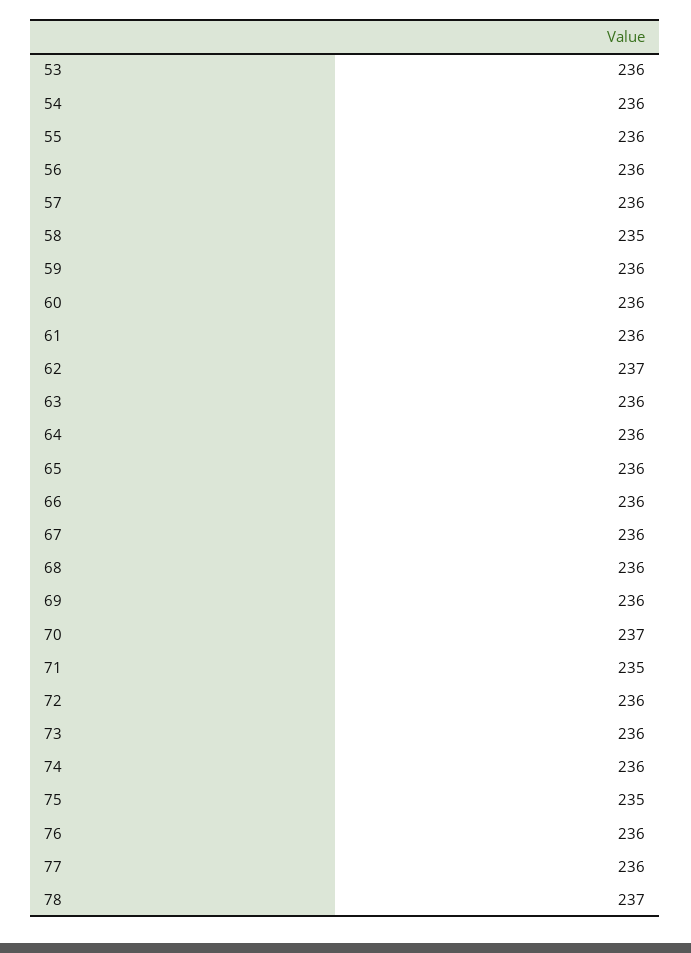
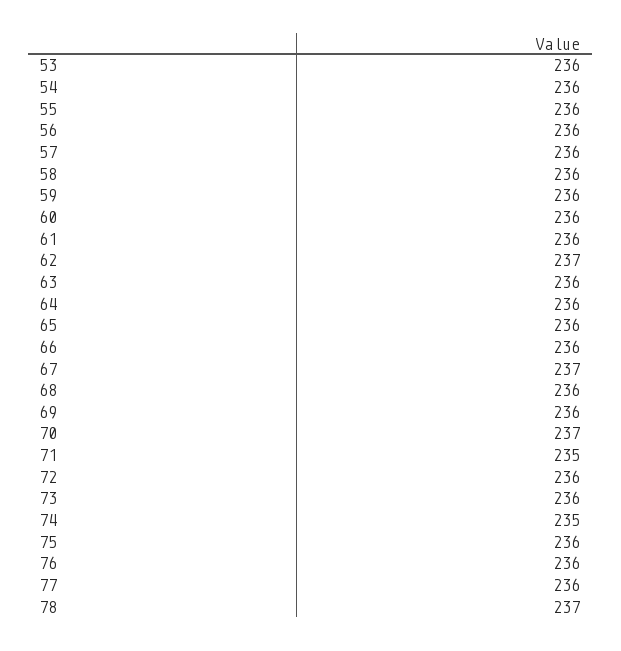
58: 235 -> 236
67: 236 -> 237
74: 236 -> 235
75: 235 -> 236

